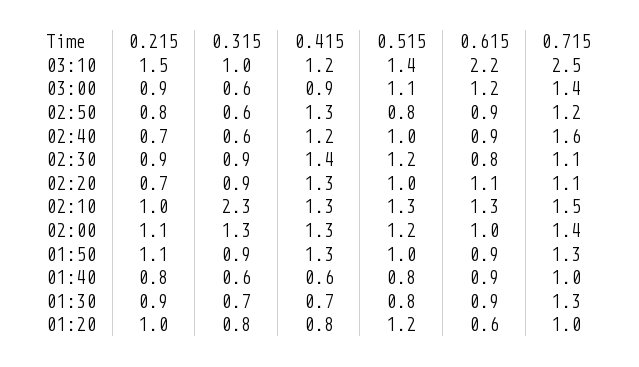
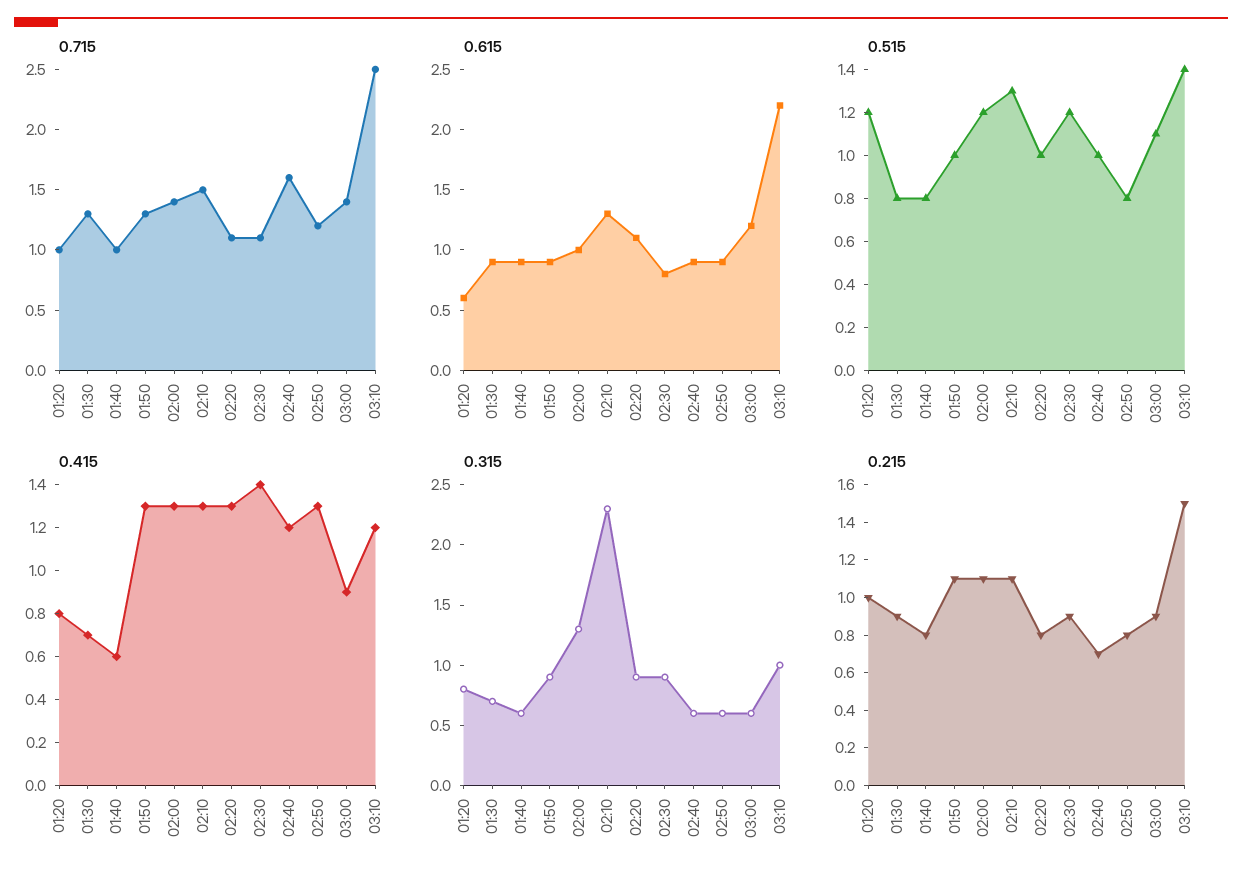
0.215, 02:20: 0.7 -> 0.8
0.215, 02:10: 1 -> 1.1

